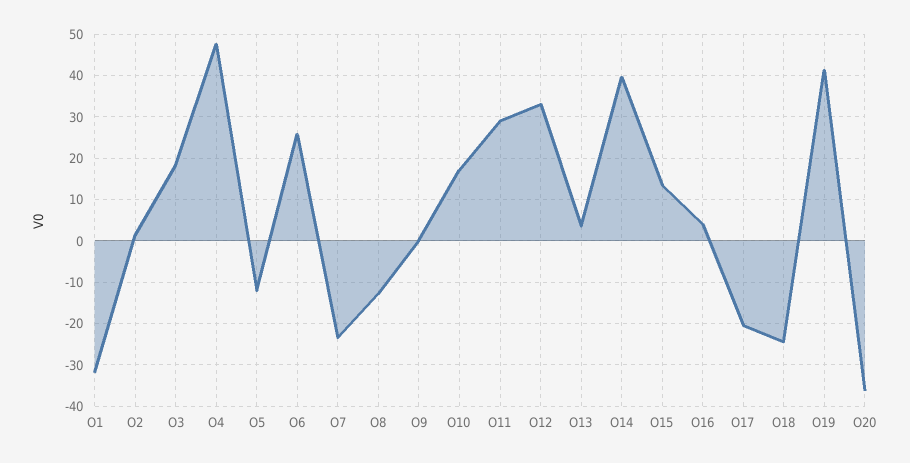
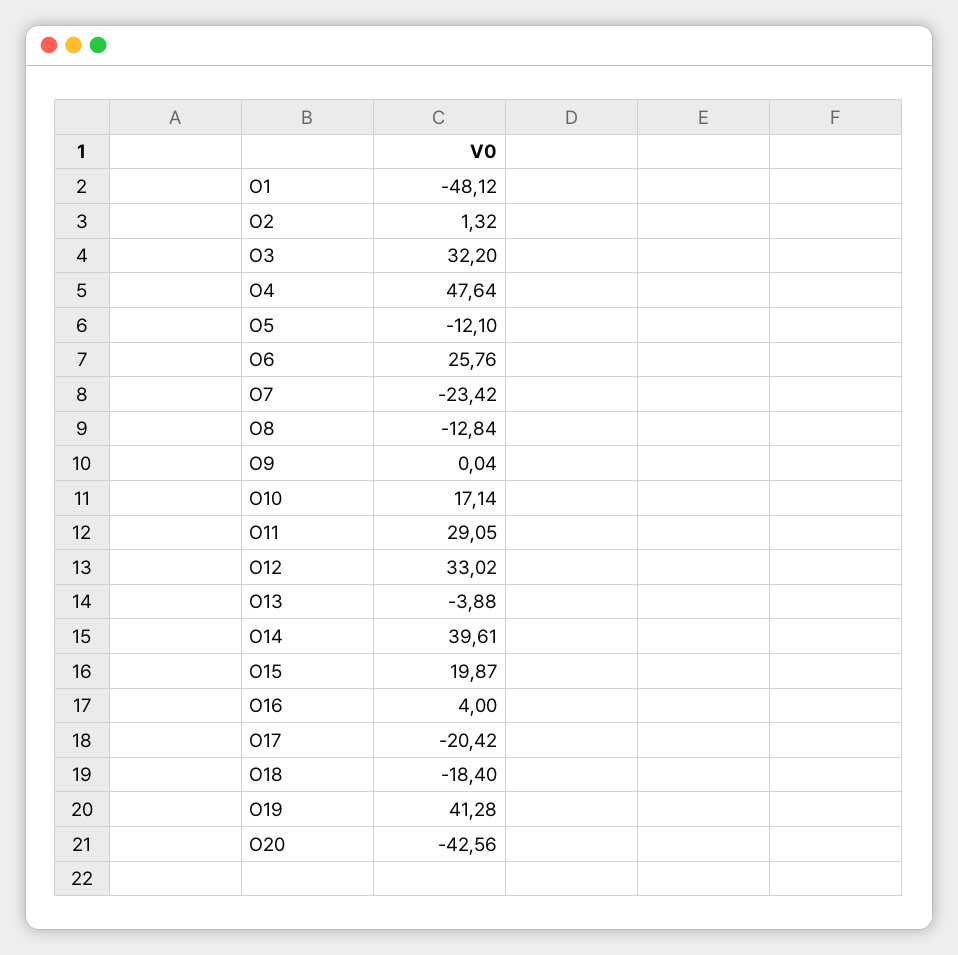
O1: -32 -> -48.12
O3: 18 -> 32.2
O13: 4 -> -3.88
O15: 14 -> 19.87
O18: -24 -> -18.4
O20: -36 -> -42.56

